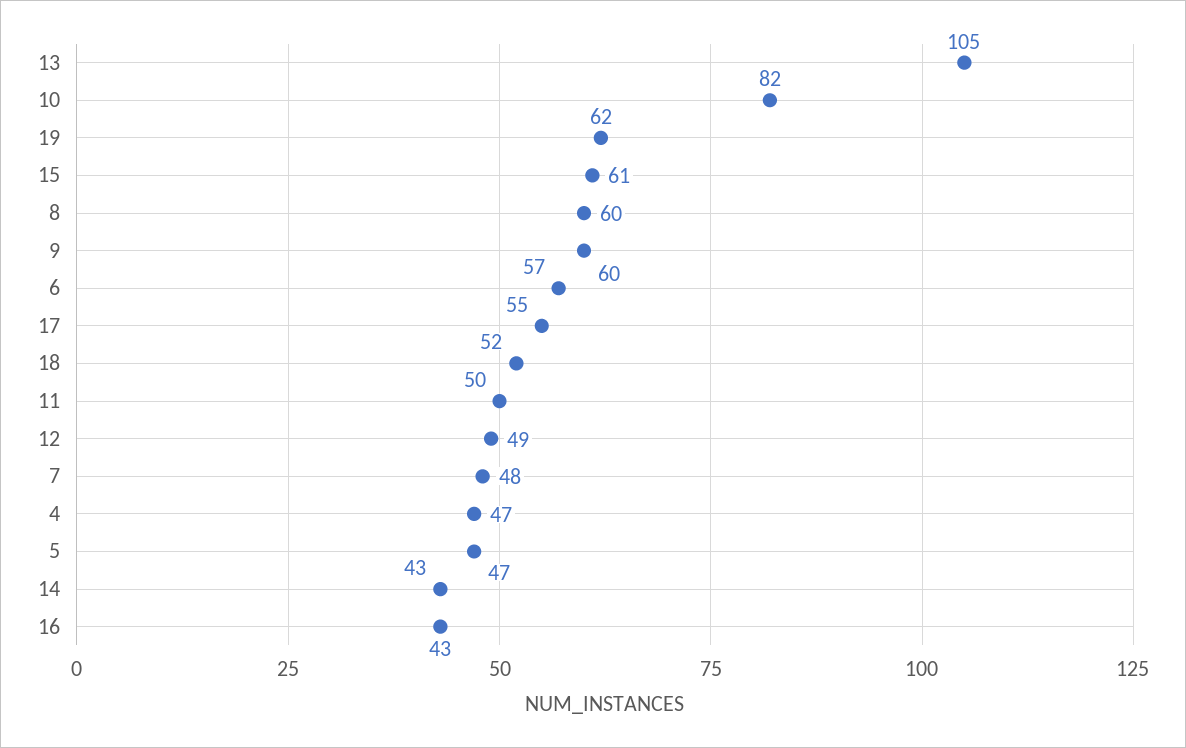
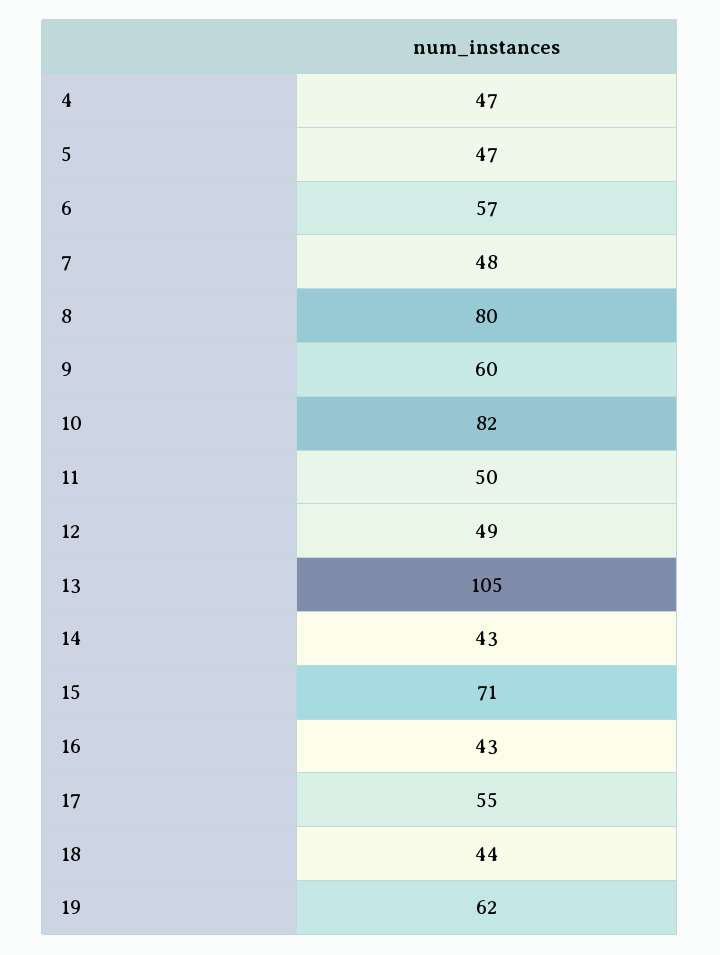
15: 61 -> 71
8: 60 -> 80
18: 52 -> 44

